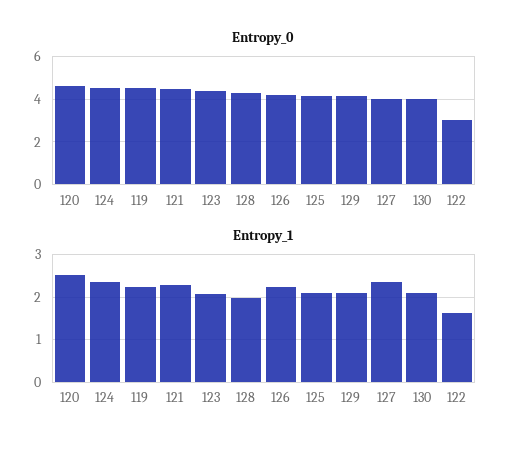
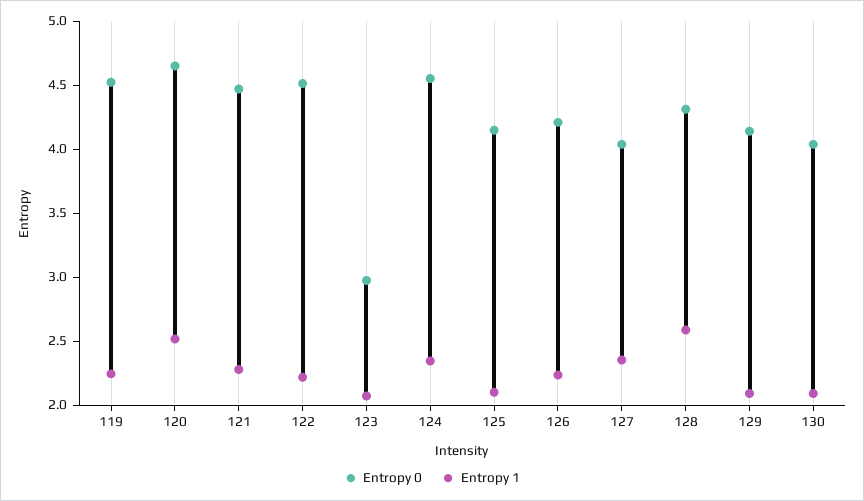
Entropy_0, 123: 4.5 -> 3
Entropy_0, 122: 3 -> 4.5
Entropy_1, 128: 2 -> 2.6
Entropy_1, 122: 1.6 -> 2.2

